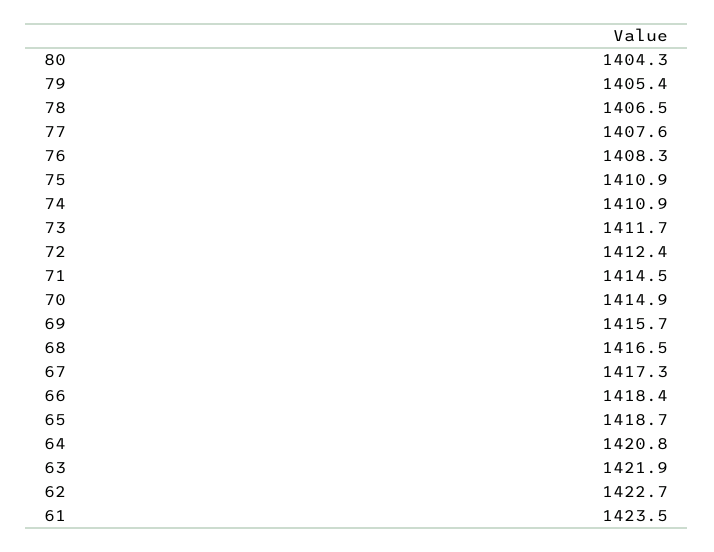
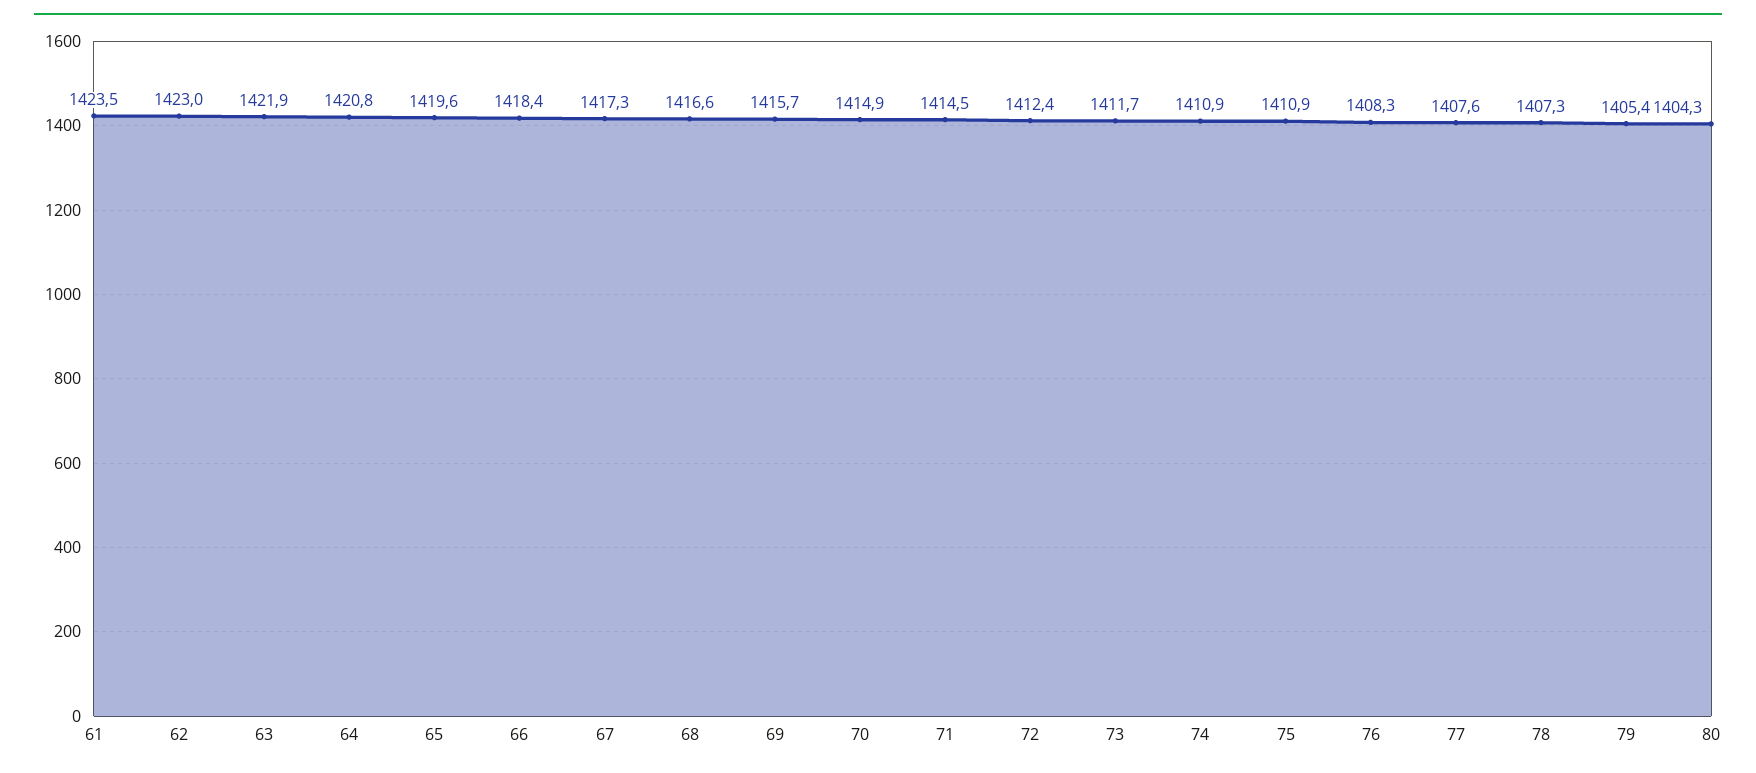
78: 1406.5 -> 1407.3
68: 1416.5 -> 1416.6
65: 1418.7 -> 1419.6
62: 1422.7 -> 1423

